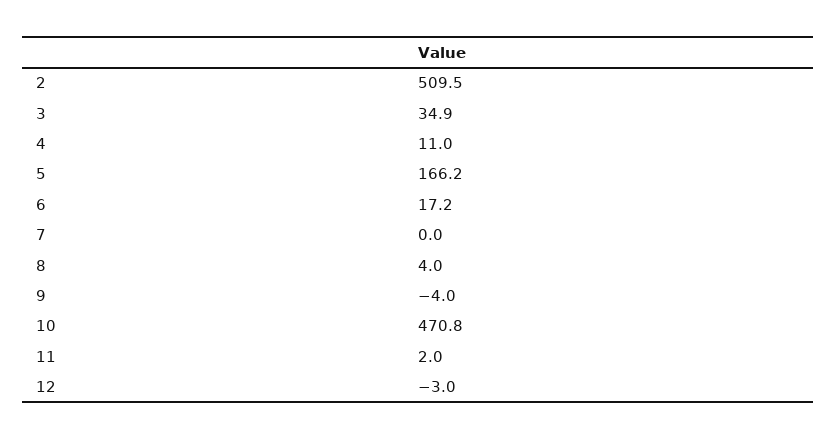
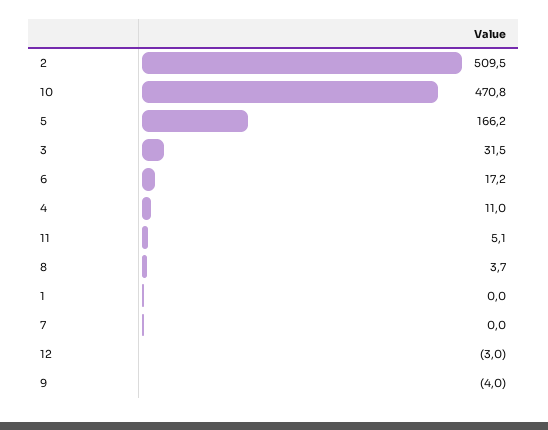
3: 34.9 -> 31.5
8: 4 -> 3.7
11: 2 -> 5.1
1: none -> 0

